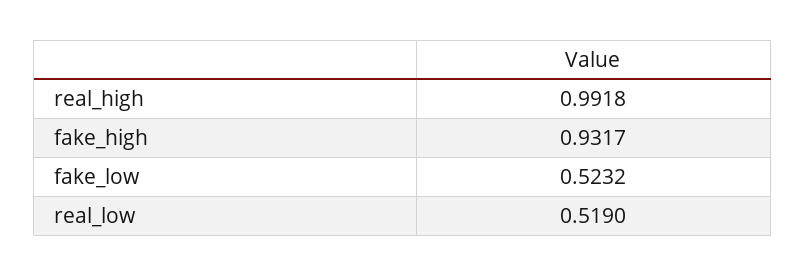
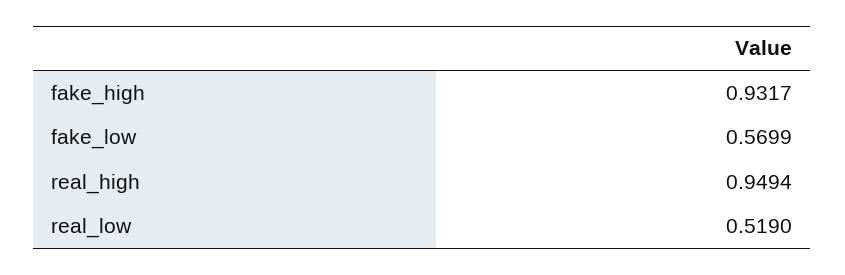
real_high: 0.9918 -> 0.9494
fake_low: 0.5232 -> 0.5699

